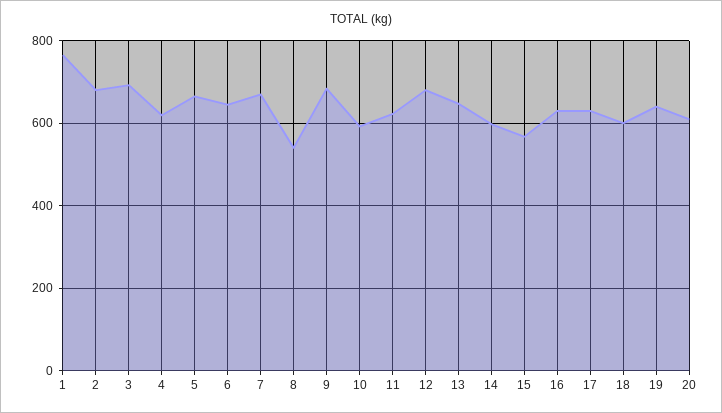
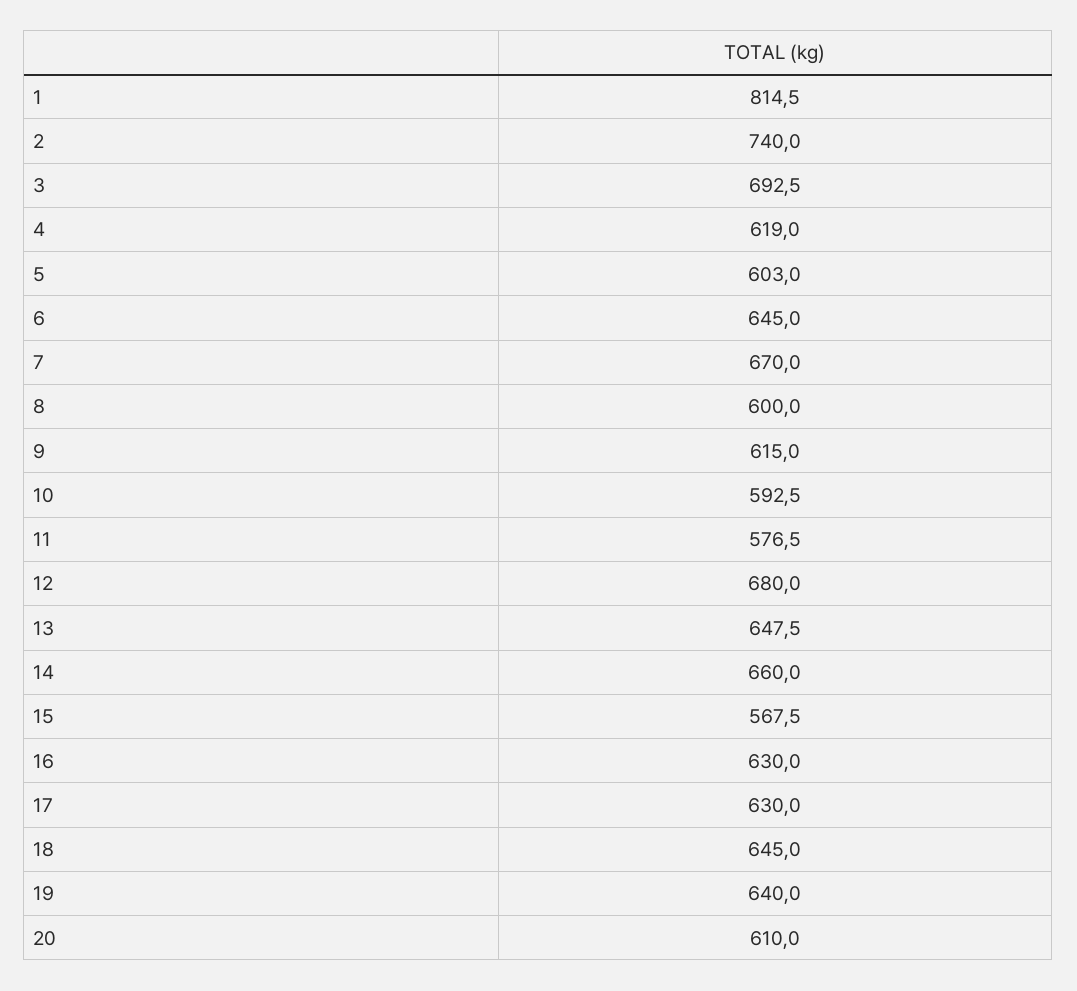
1: 760 -> 814.5
2: 680 -> 740
5: 660 -> 603
8: 540 -> 600
9: 680 -> 615
11: 620 -> 576.5
14: 600 -> 660
18: 600 -> 645

